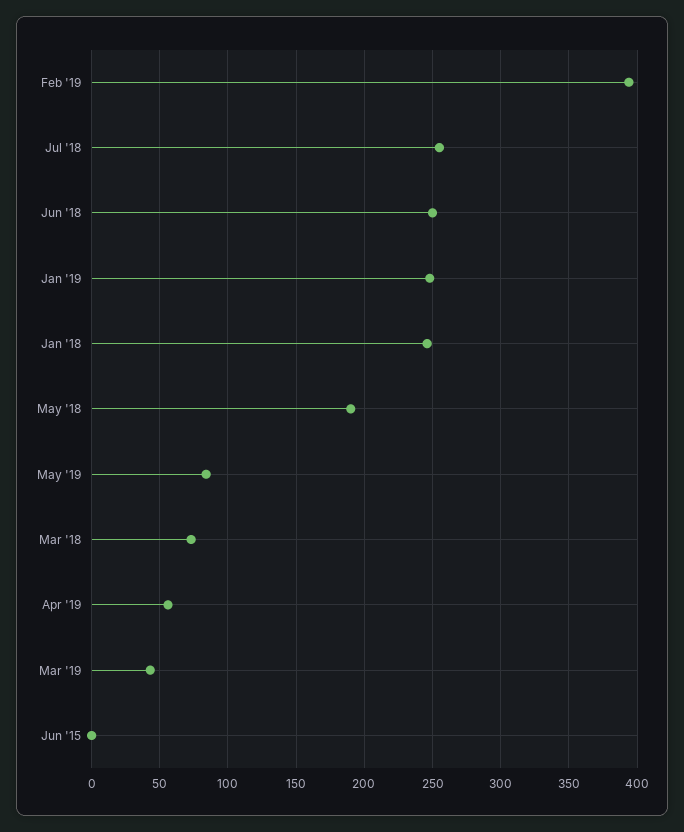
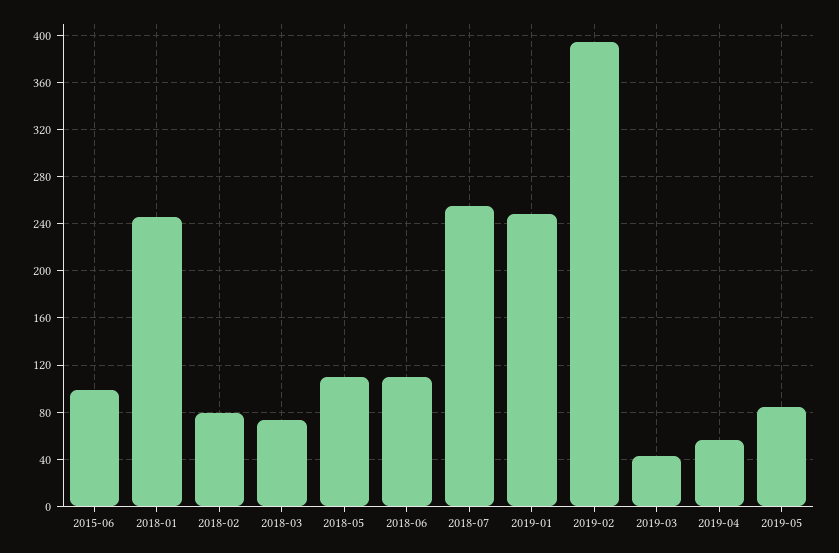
Jun '18: 250 -> 110
May '18: 190 -> 110
Jun '15: 0 -> 100
2018-02: none -> 80

